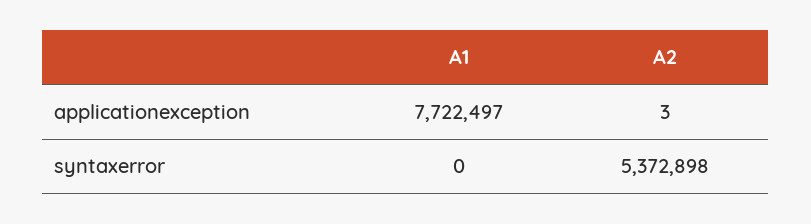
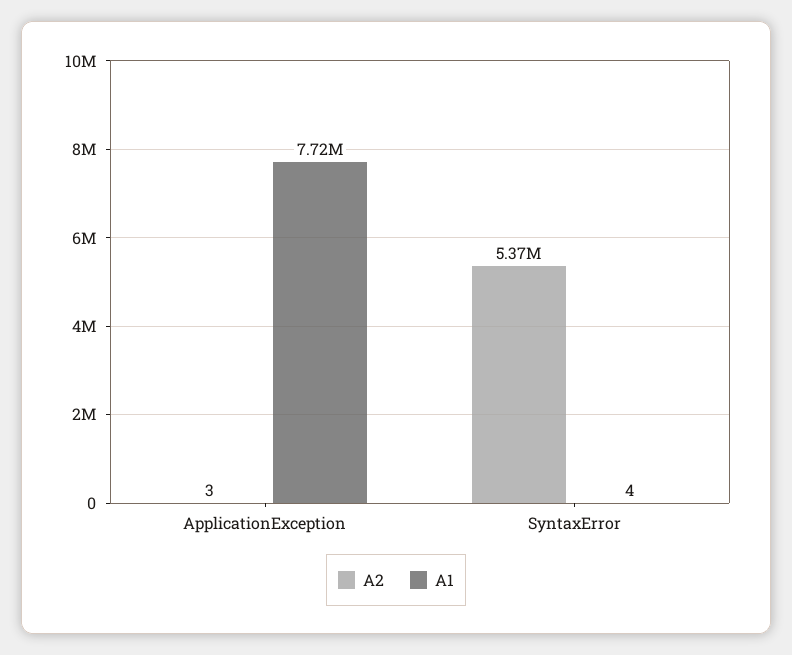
A1, syntaxerror: 0 -> 4

